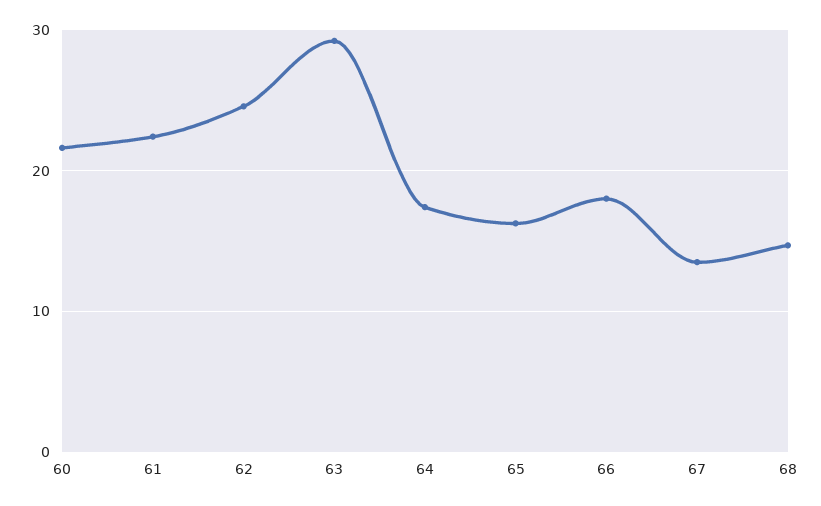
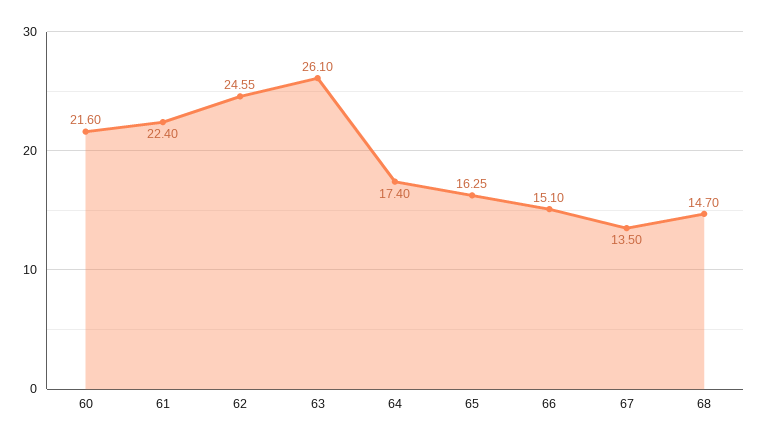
63: 29 -> 26.1
66: 18 -> 15.1

